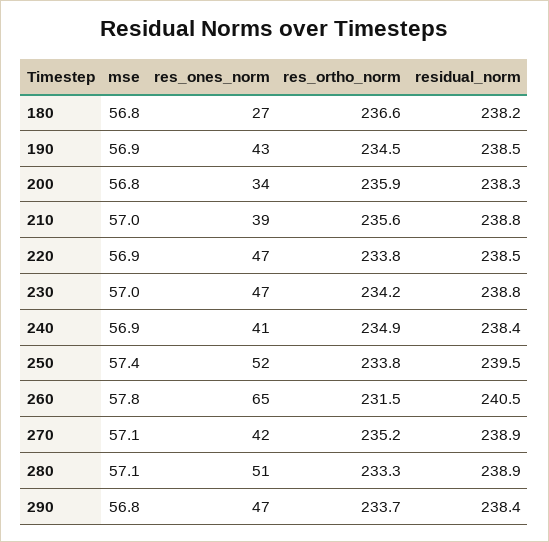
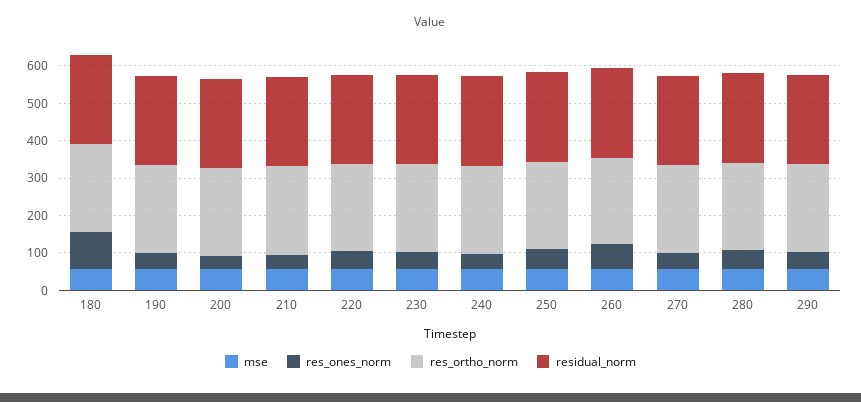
res_ones_norm, 180: 27 -> 100

